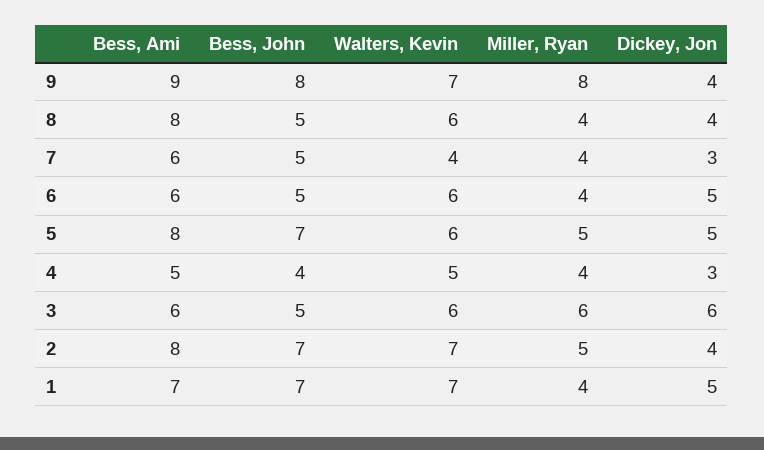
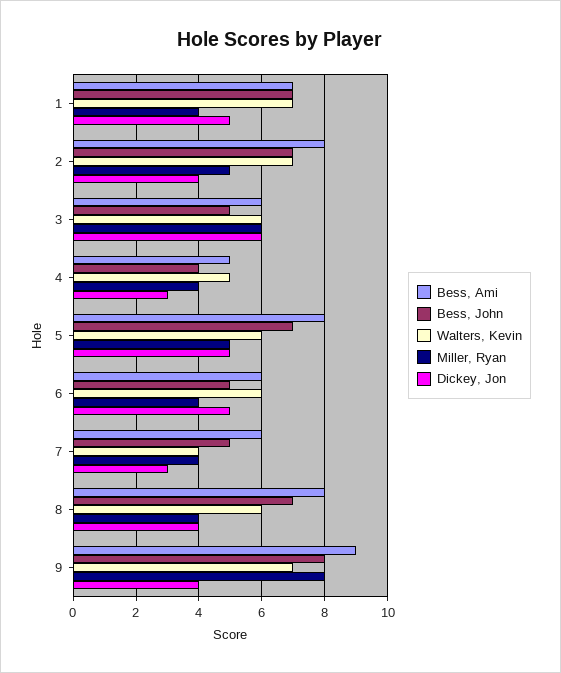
Bess, John, 8: 5 -> 7

